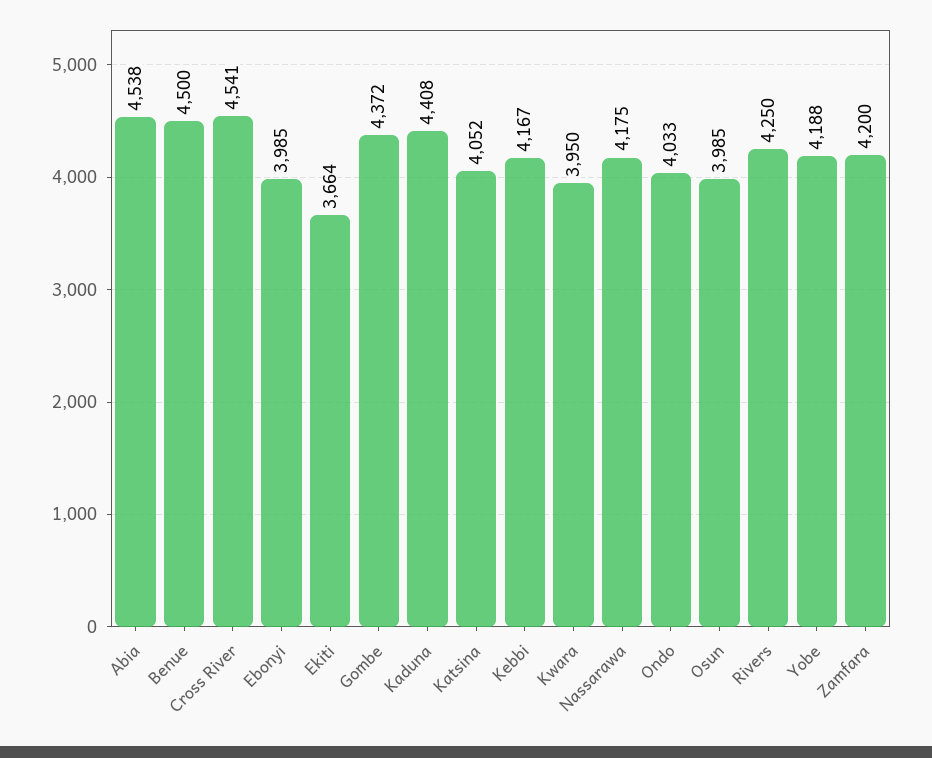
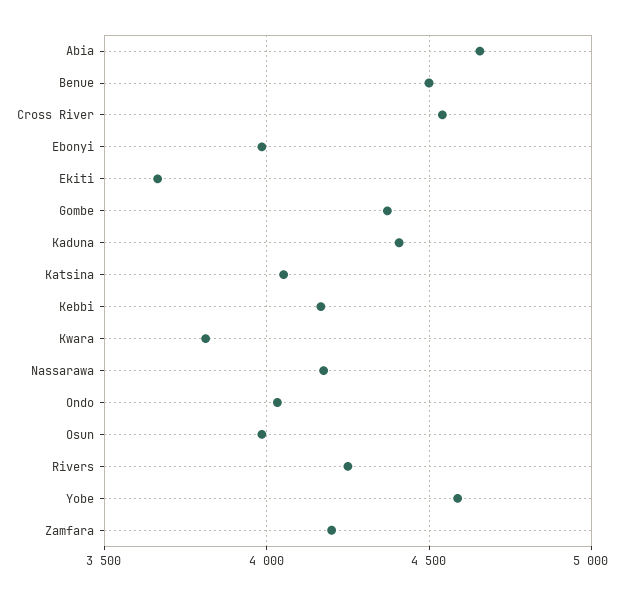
Abia: 4538 -> 4650
Kwara: 3950 -> 3800
Yobe: 4188 -> 4600

